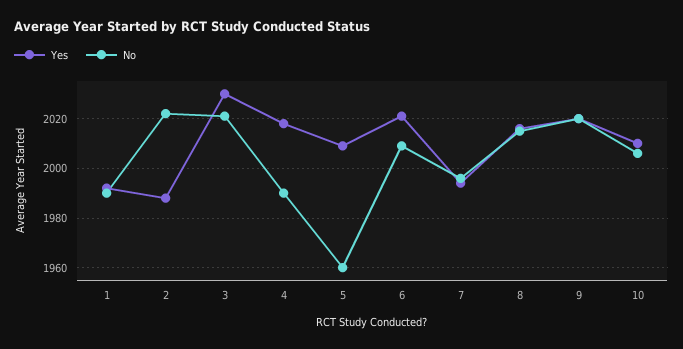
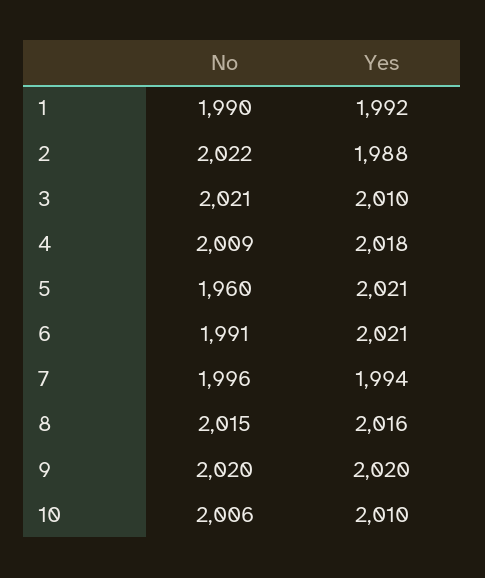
Yes, 3: 2030 -> 2010
No, 4: 1990 -> 2009
Yes, 5: 2010 -> 2021
No, 6: 2010 -> 1991

